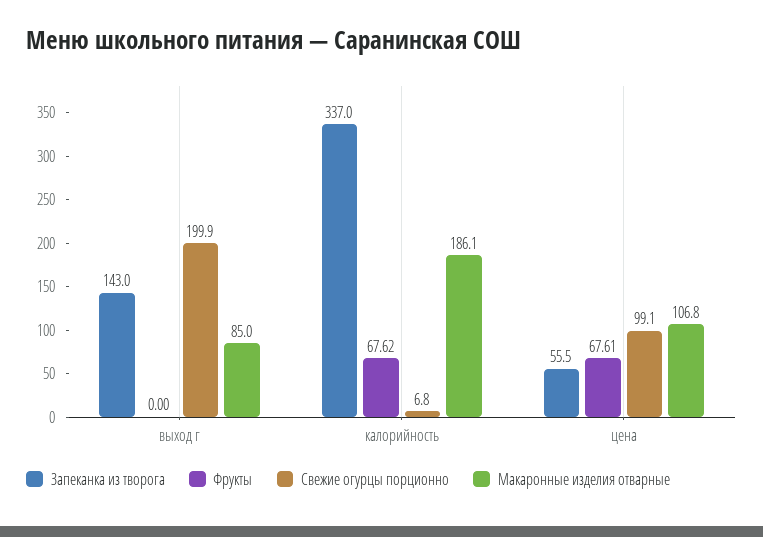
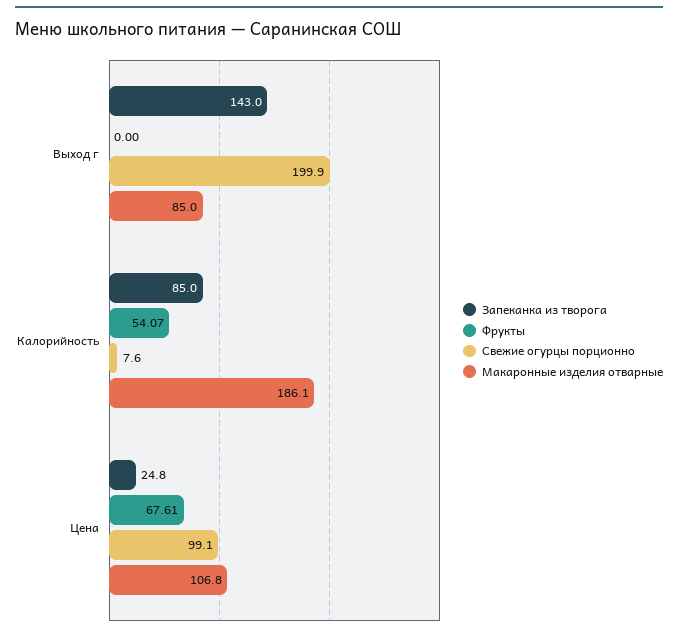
Запеканка из творога, калорийность: 337 -> 85
Фрукты, калорийность: 67.62 -> 54.07
Свежие огурцы порционно, калорийность: 6.8 -> 7.6
Запеканка из творога, цена: 55.5 -> 24.8

